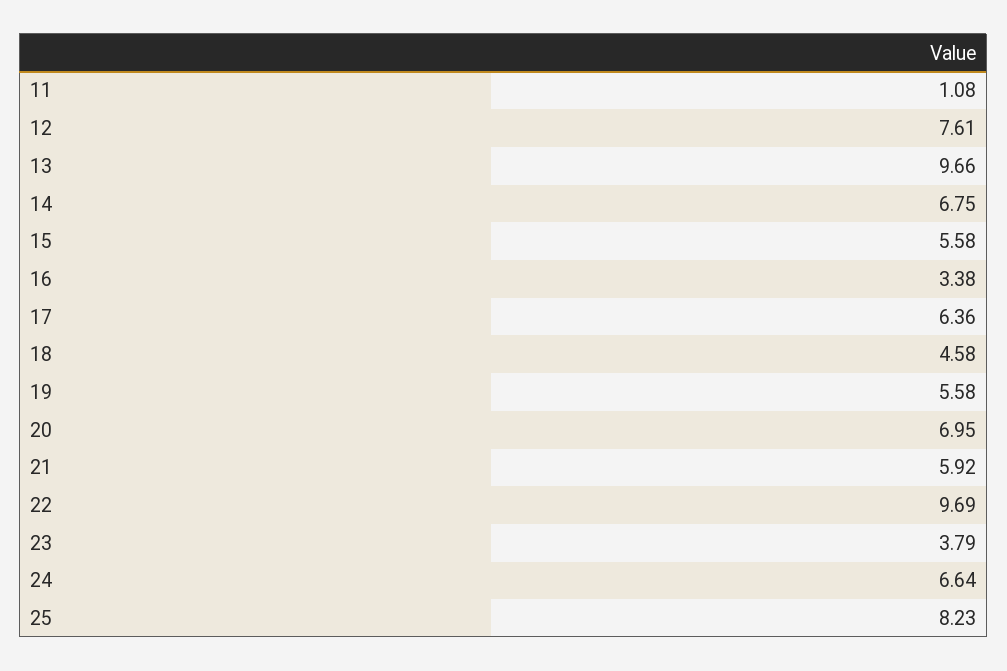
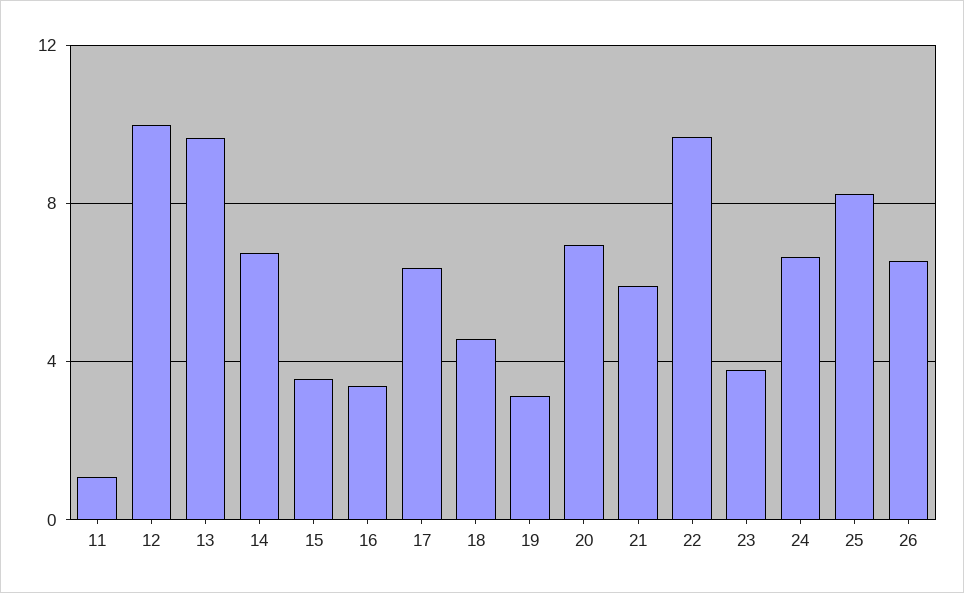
12: 7.61 -> 10
15: 5.58 -> 3.5
19: 5.58 -> 3
26: none -> 6.5

